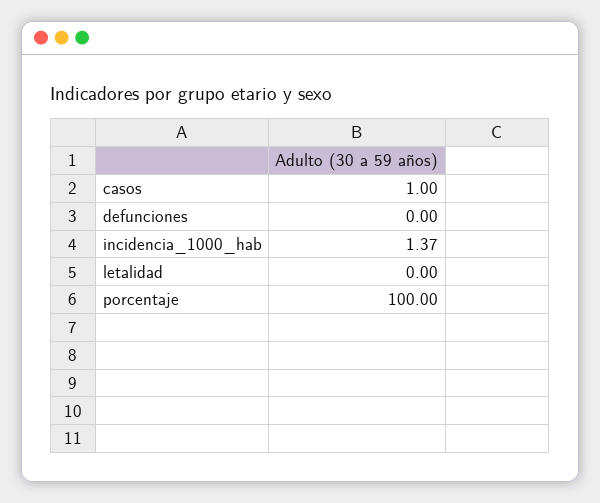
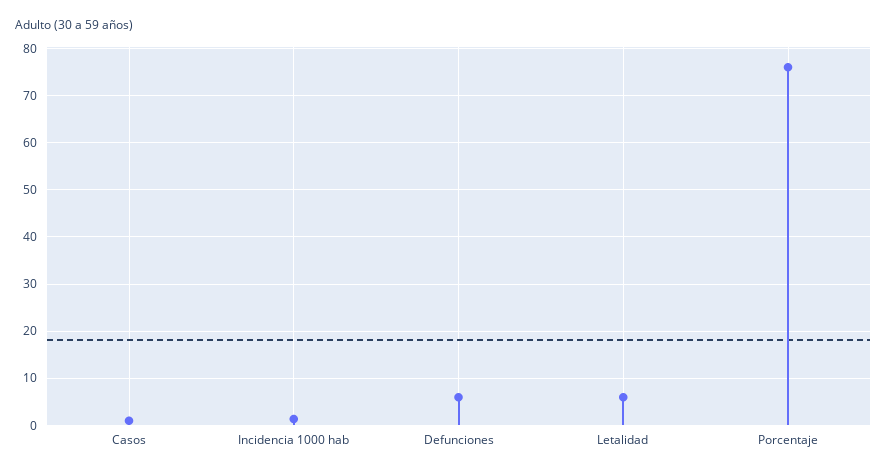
defunciones: 0 -> 6
letalidad: 0 -> 6
porcentaje: 100 -> 76

